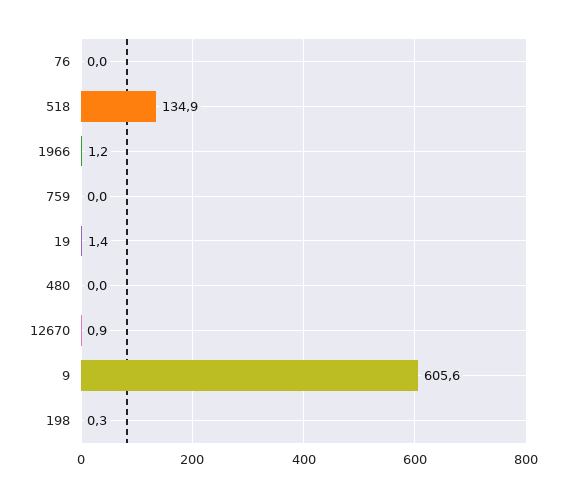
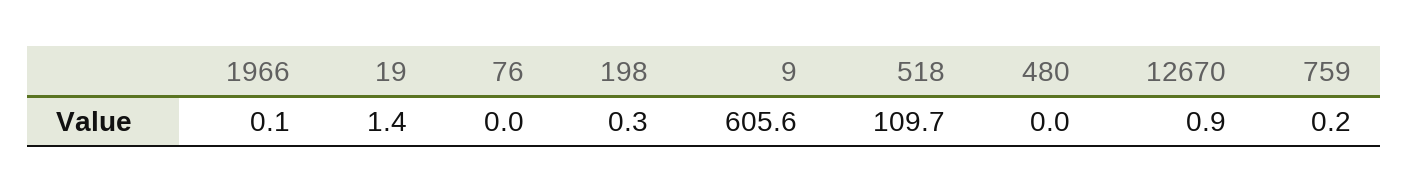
518: 134.9 -> 109.7
1966: 1.2 -> 0.1
759: 0 -> 0.2

